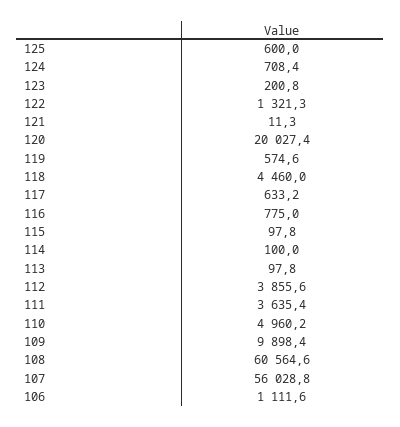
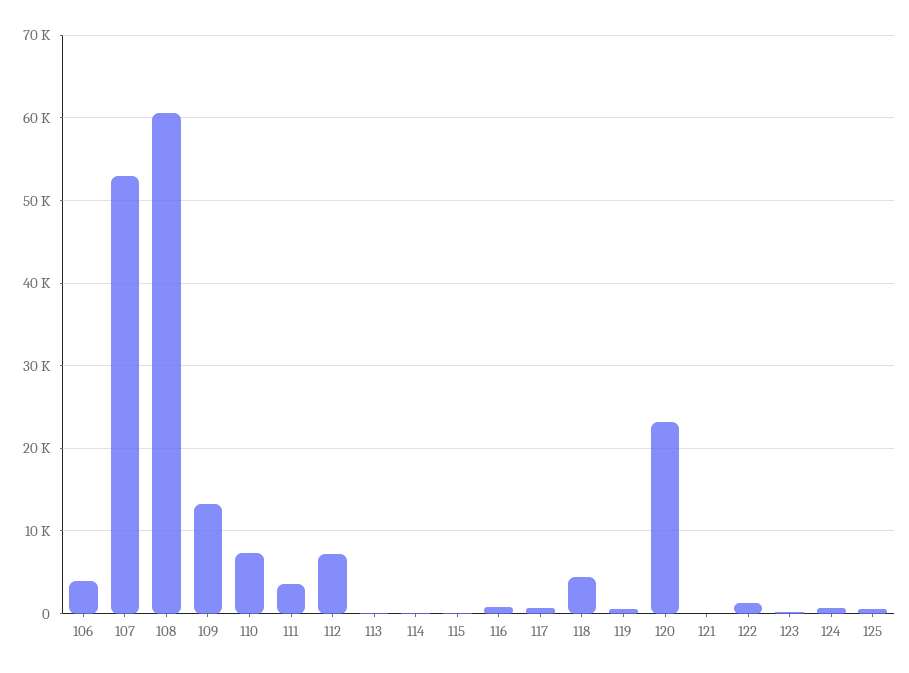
120: 20027.4 -> 23000
112: 3855.6 -> 7000
110: 4960.2 -> 7000
109: 9898.4 -> 13000
107: 56028.8 -> 53000
106: 1111.6 -> 4000

